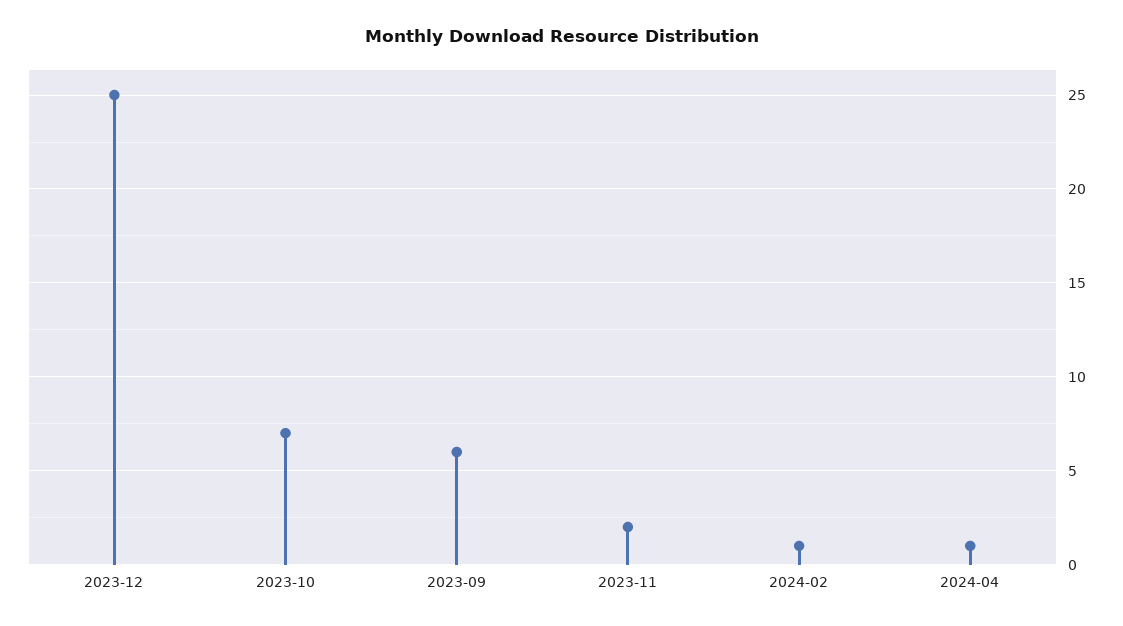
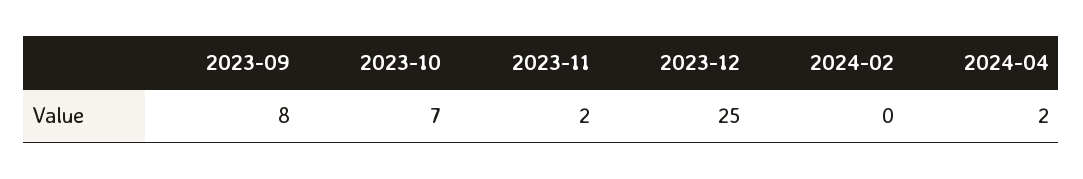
2023-09: 6 -> 8
2024-02: 1 -> 0
2024-04: 1 -> 2

